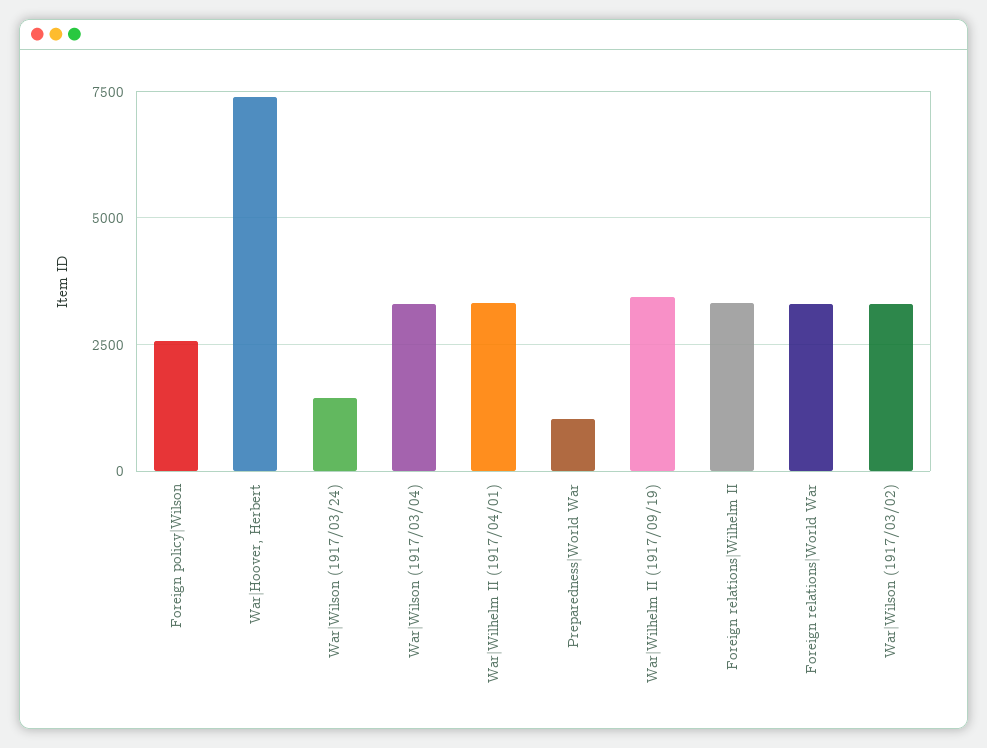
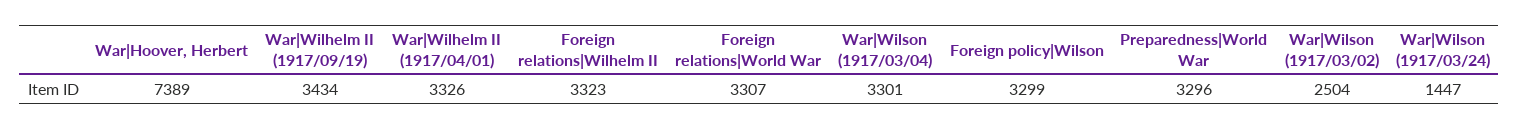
Foreign policy|Wilson: 2500 -> 3299
Preparedness|World War: 1000 -> 3296
War|Wilson (1917/03/02): 3250 -> 2504

